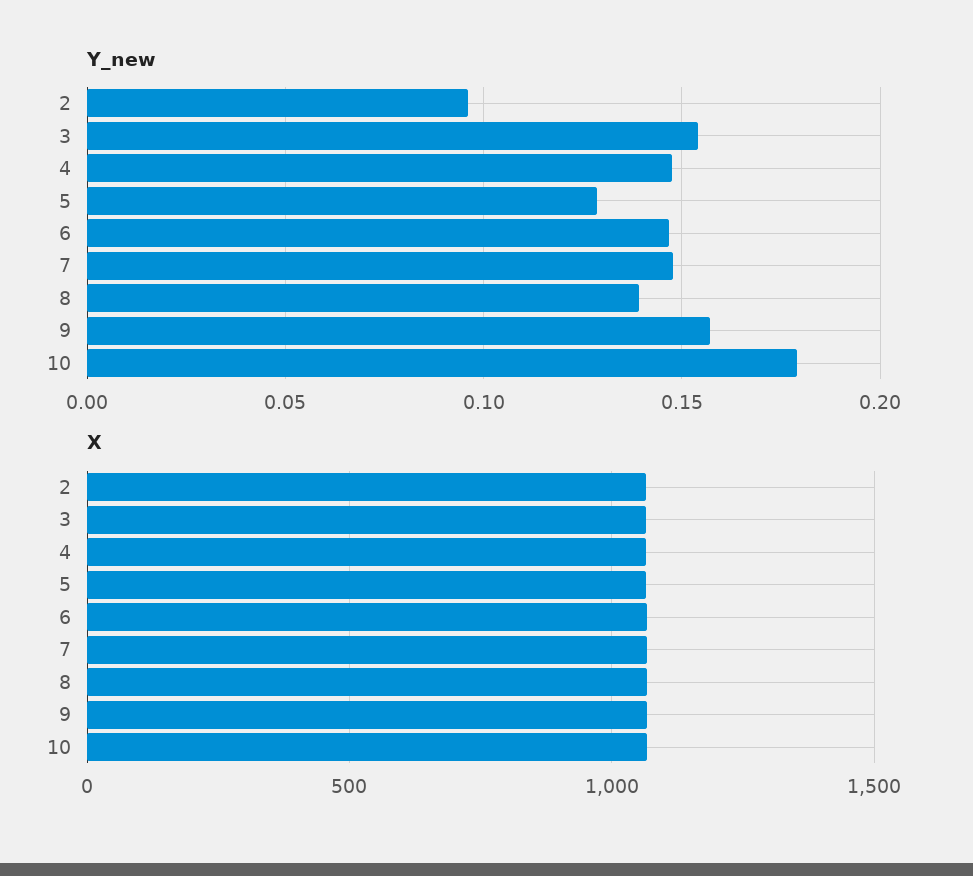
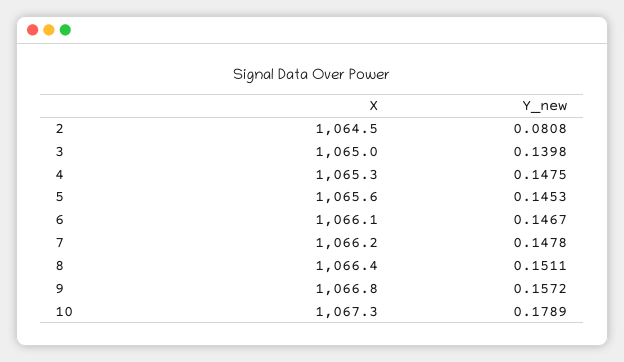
Y_new, 2: 0.095 -> 0.0808
Y_new, 3: 0.155 -> 0.1398
Y_new, 5: 0.13 -> 0.1453
Y_new, 8: 0.14 -> 0.1511

